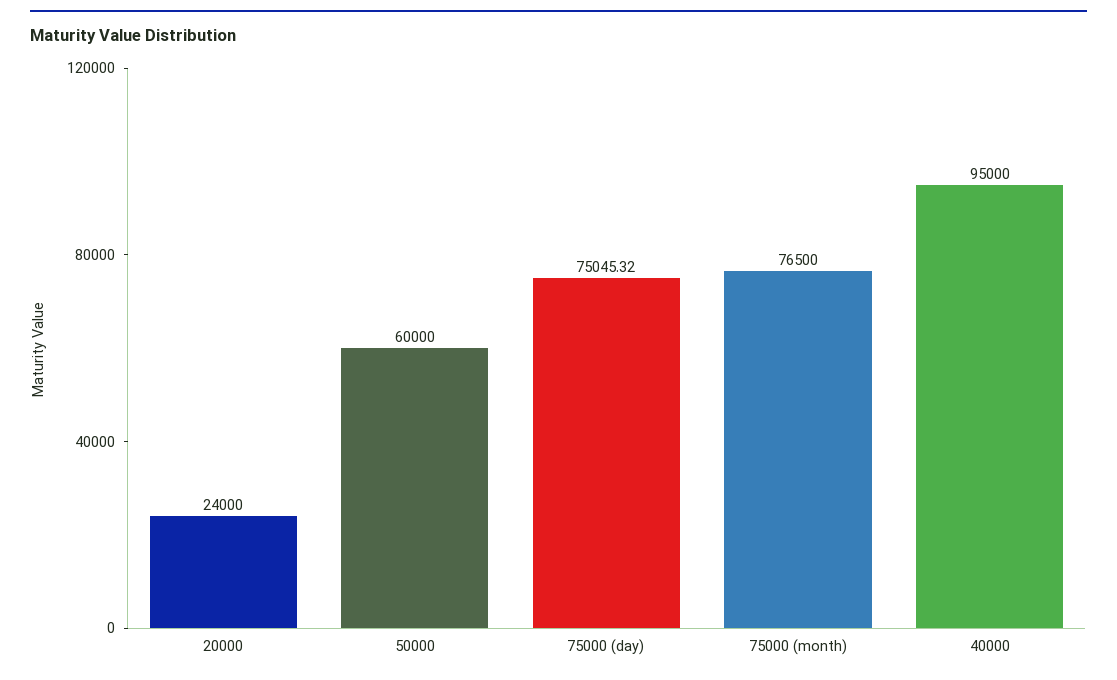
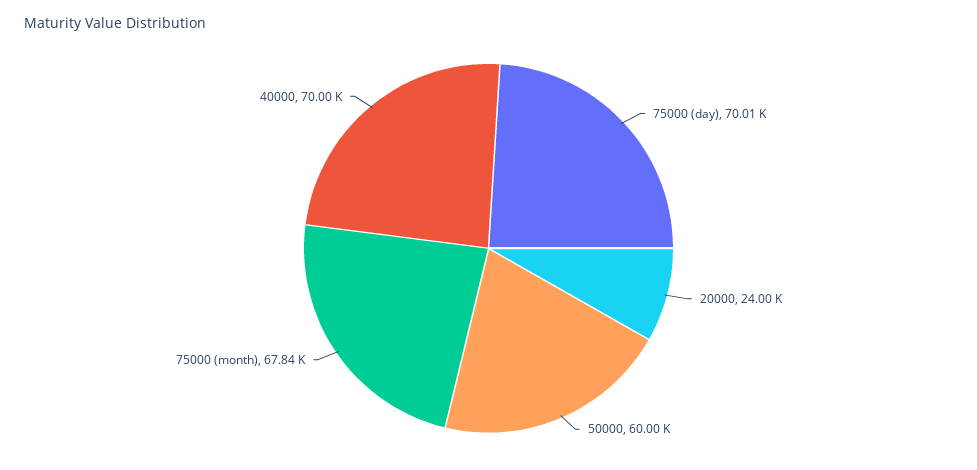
75000 (day): 75045.32 -> 70010
75000 (month): 76500 -> 67840
40000: 95000 -> 70000

